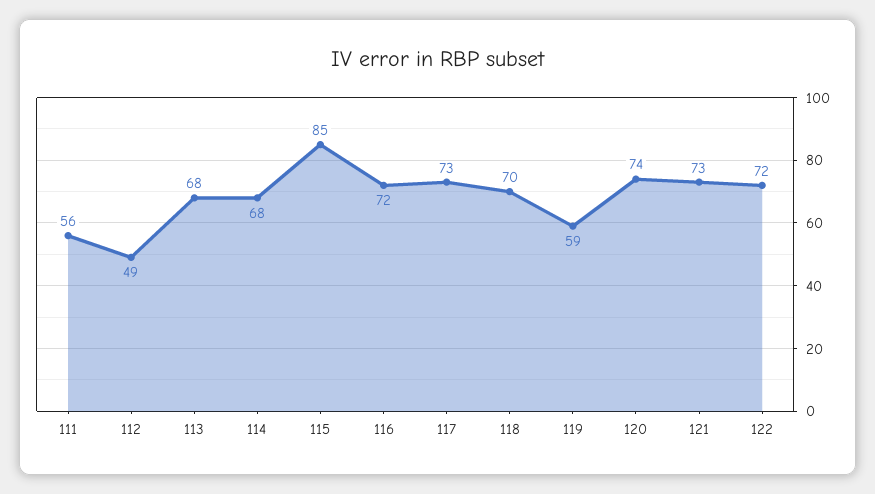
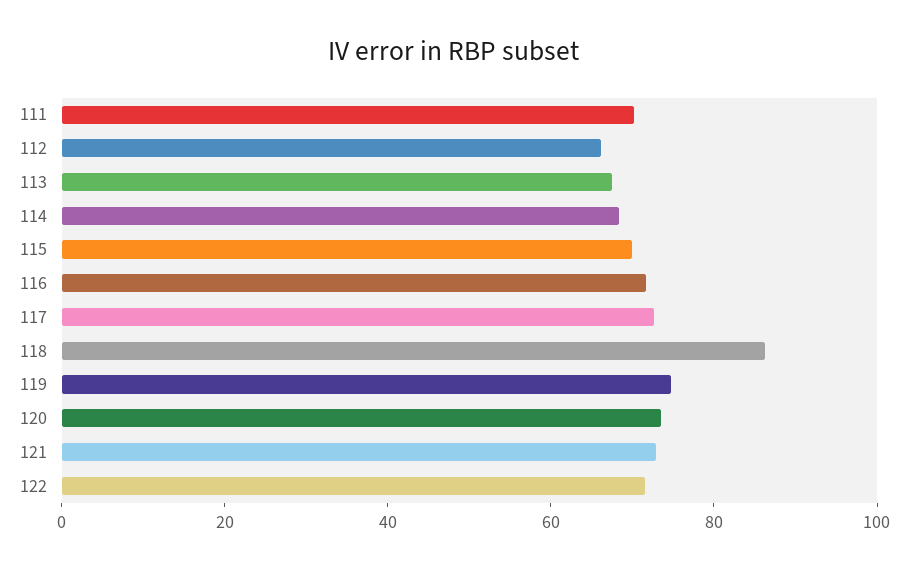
111: 56 -> 70
112: 49 -> 65
115: 85 -> 70
118: 70 -> 85
119: 59 -> 75

